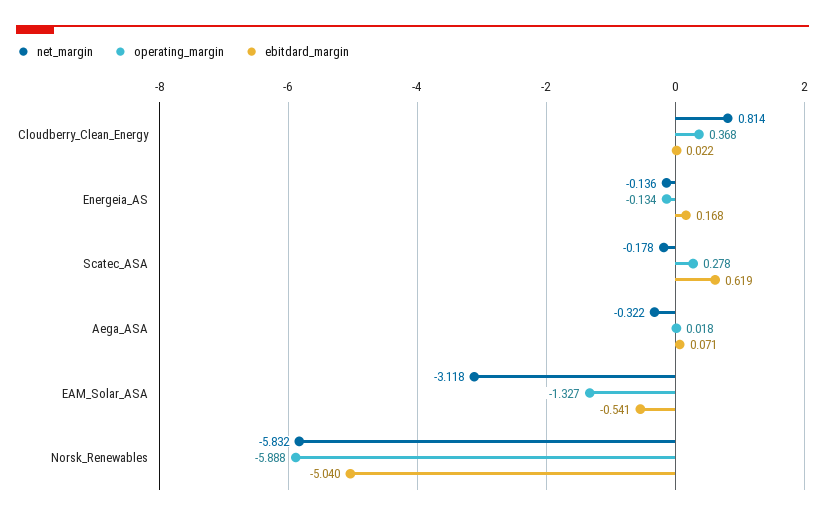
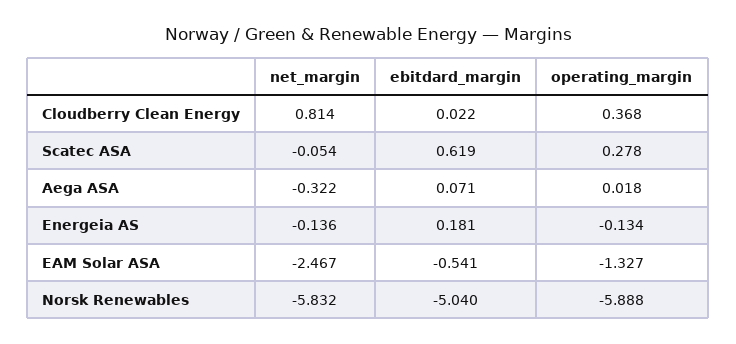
ebitdard_margin, Energeia_AS: 0.168 -> 0.181
net_margin, Scatec_ASA: -0.178 -> -0.054
net_margin, EAM_Solar_ASA: -3.118 -> -2.467

